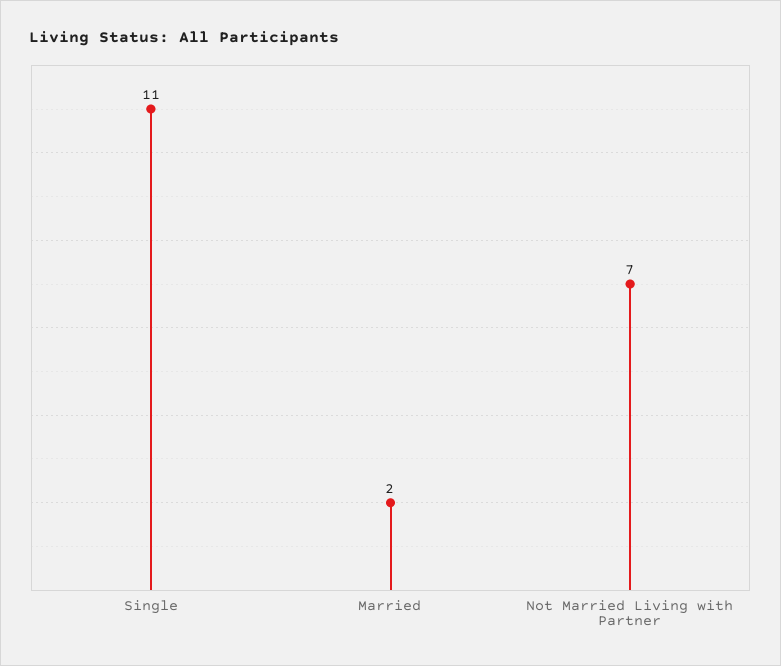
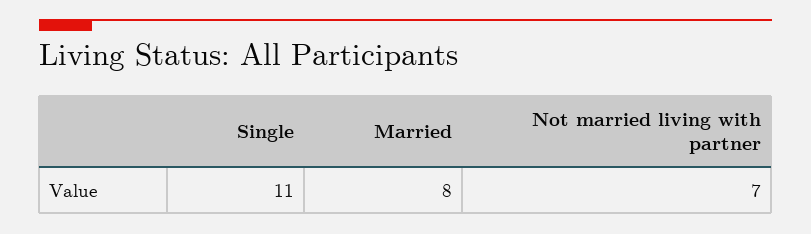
Married: 2 -> 8

